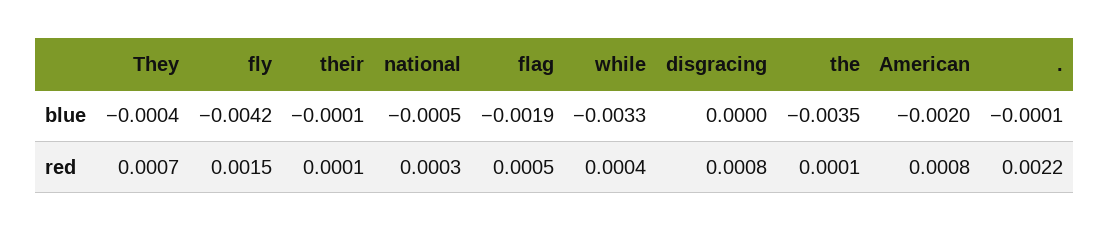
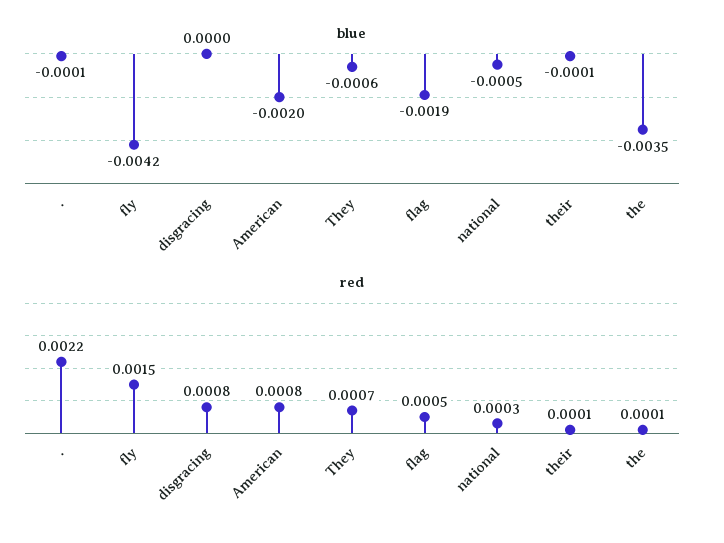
blue, They: -0.0004 -> -0.0006
blue, while: -0.0033 -> none
red, while: 0.0004 -> none

